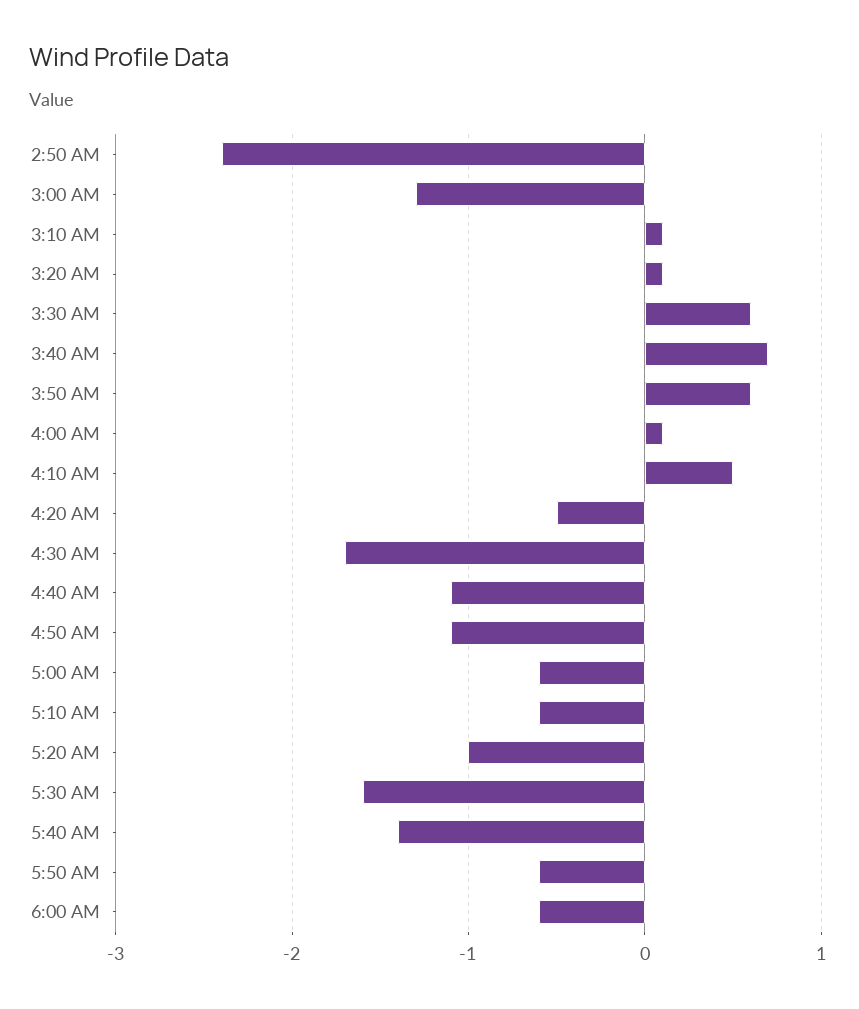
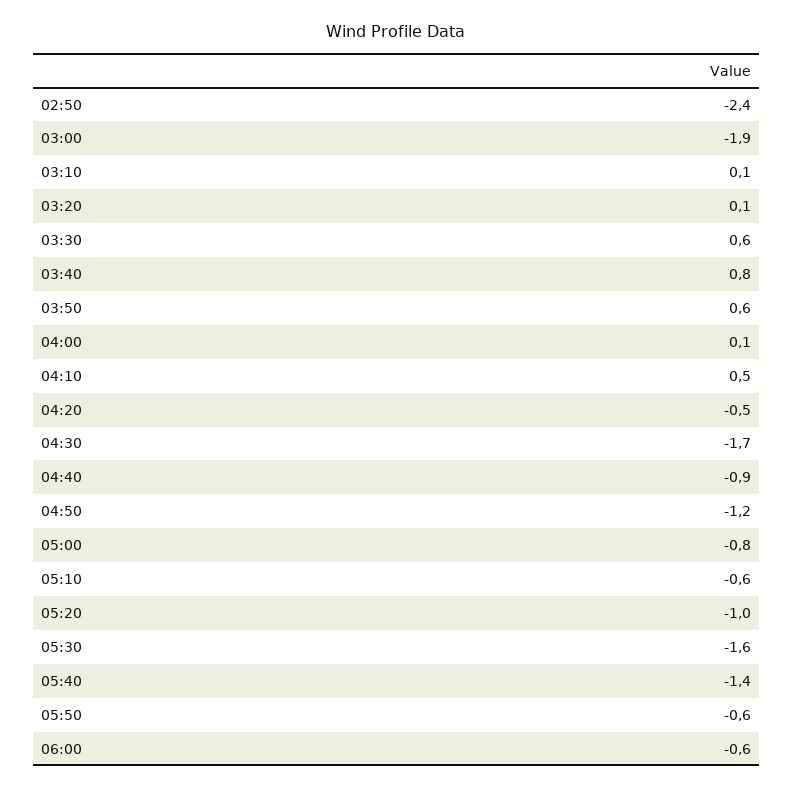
3:00 AM: -1.3 -> -1.9
3:40 AM: 0.7 -> 0.8
4:40 AM: -1.1 -> -0.9
4:50 AM: -1.1 -> -1.2
5:00 AM: -0.6 -> -0.8

